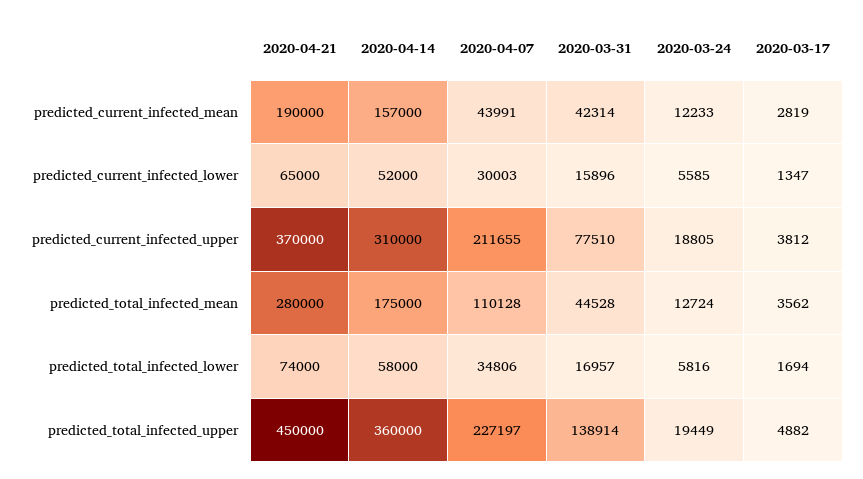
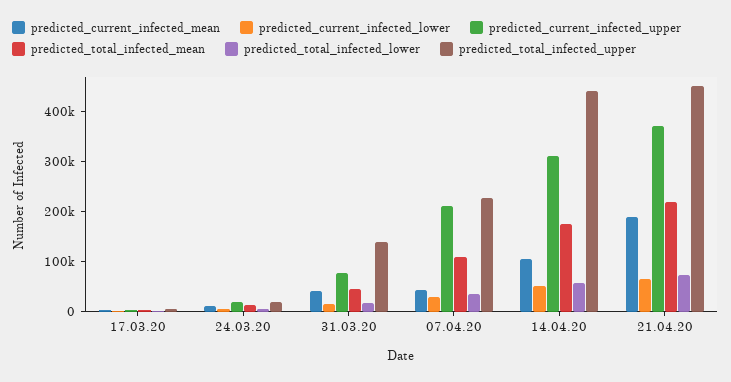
predicted_current_infected_mean, 2020-04-14: 157000 -> 100000
predicted_total_infected_mean, 2020-04-21: 280000 -> 220000
predicted_total_infected_upper, 2020-04-14: 360000 -> 440000

